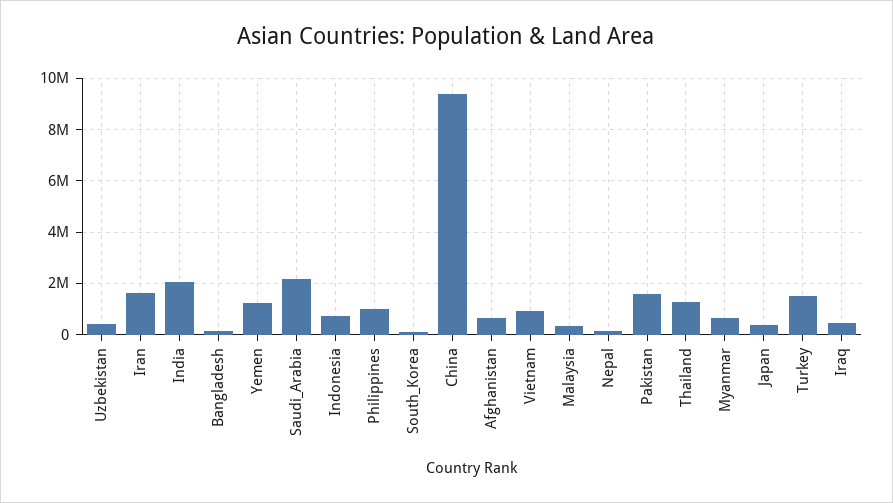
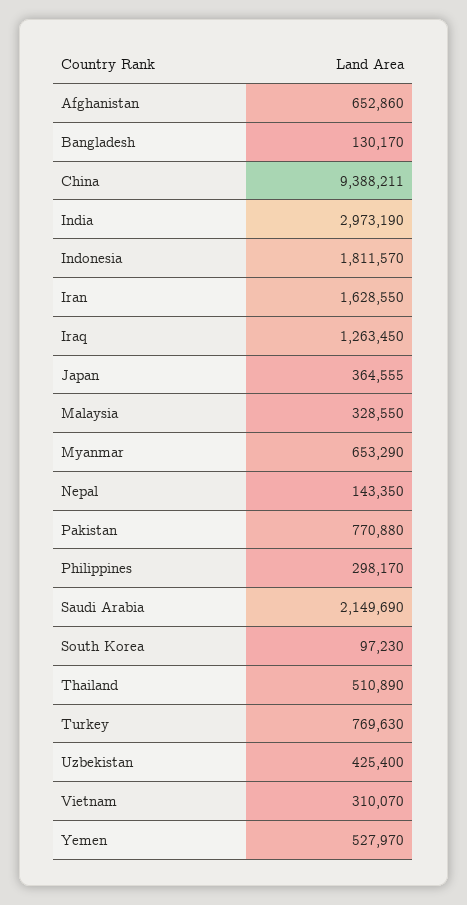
India: 2000000 -> 2973190
Yemen: 1250000 -> 527970
Indonesia: 750000 -> 1811570
Philippines: 1000000 -> 298170
Vietnam: 1000000 -> 310070
Pakistan: 1500000 -> 770880
Thailand: 1250000 -> 510890
Turkey: 1500000 -> 769630
Iraq: 500000 -> 1263450

